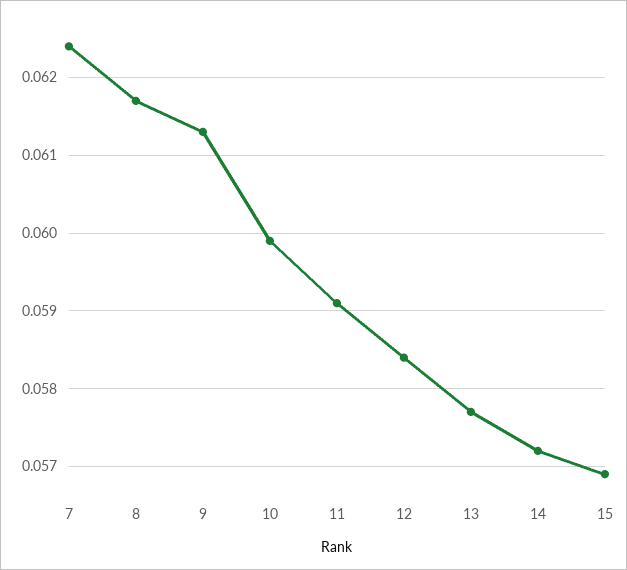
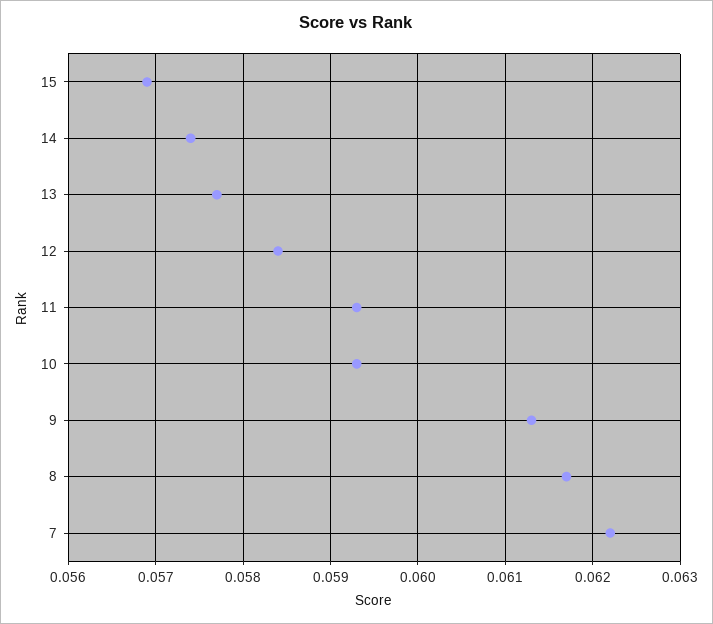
7: 0.0624 -> 0.0622
10: 0.0599 -> 0.0593
11: 0.0591 -> 0.0593
14: 0.0572 -> 0.0574

